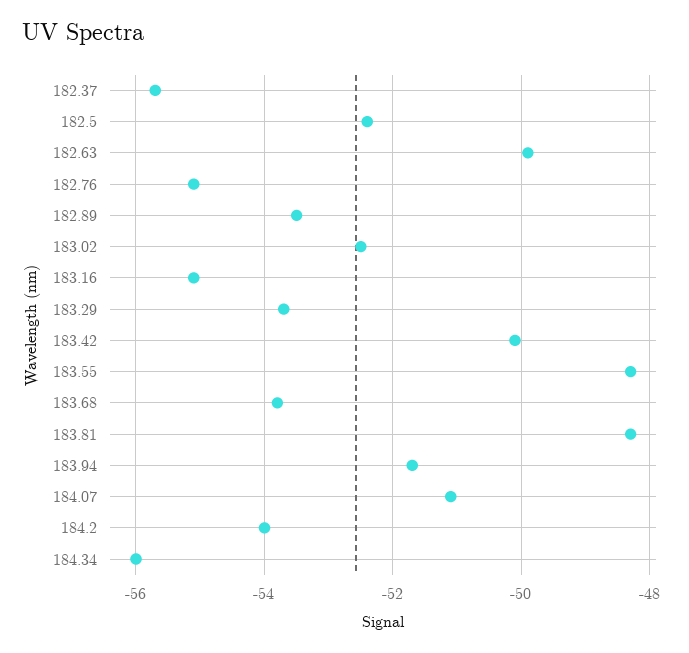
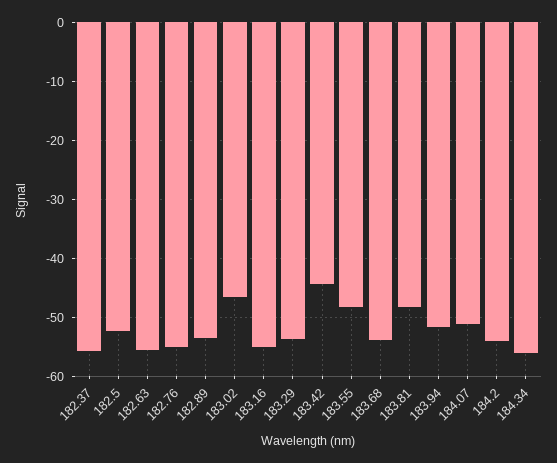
182.63: -50 -> -56
183.02: -52.5 -> -46
183.42: -50 -> -44

